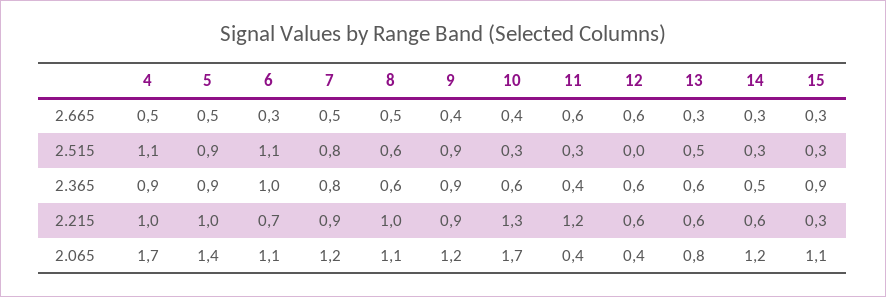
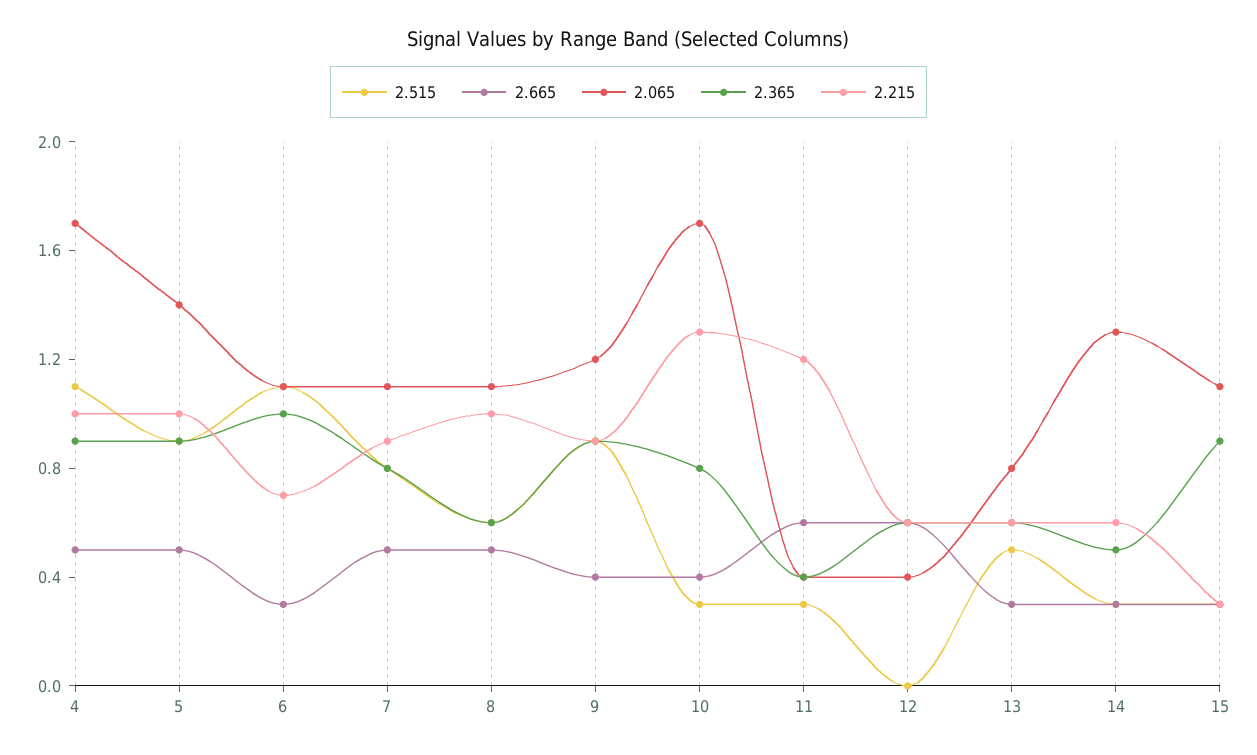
2.365, 10: 0.6 -> 0.8
2.065, 7: 1.2 -> 1.1
2.065, 14: 1.2 -> 1.3

